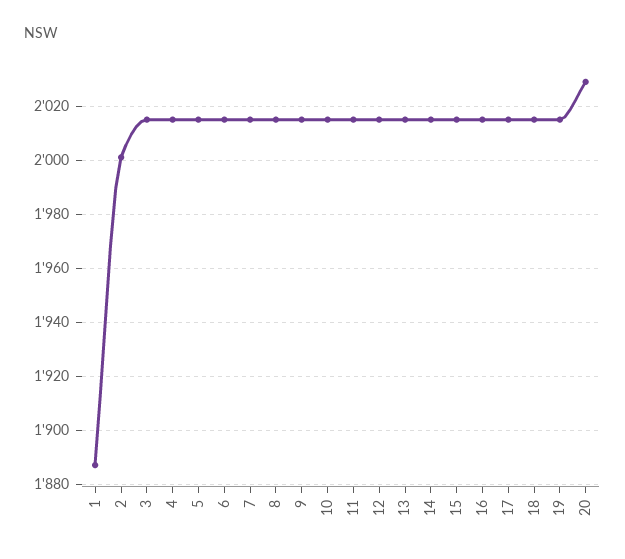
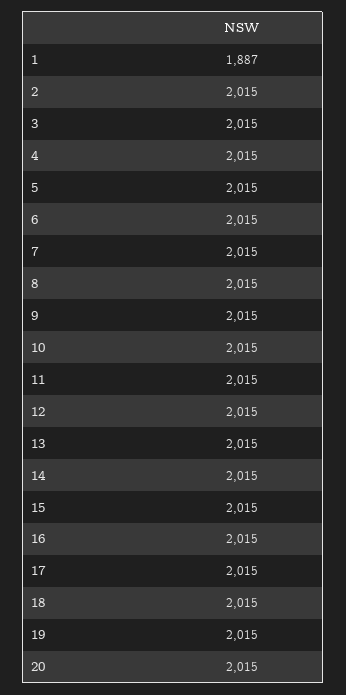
2: 2000 -> 2015
20: 2030 -> 2015

